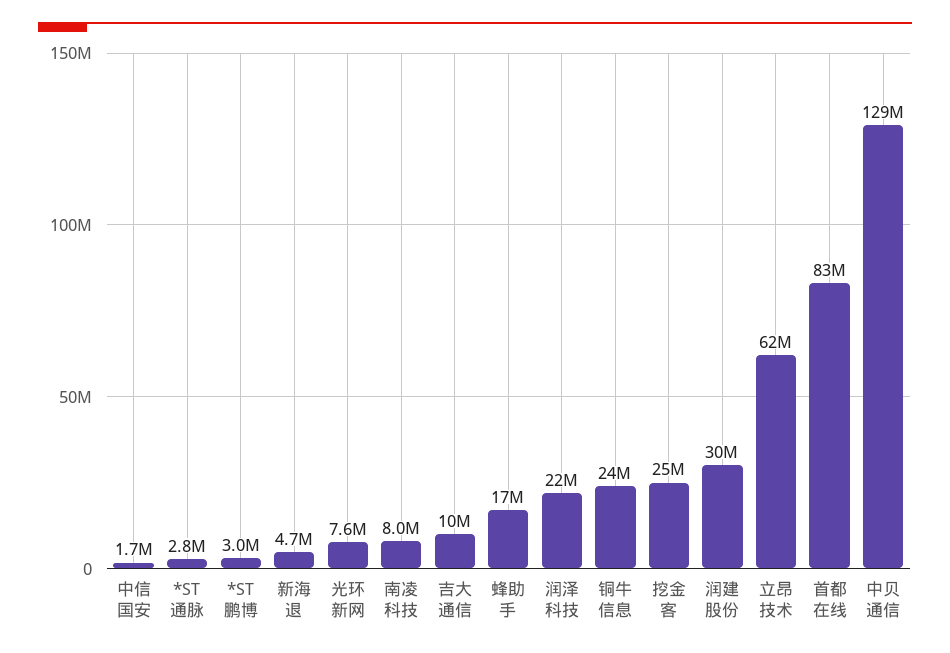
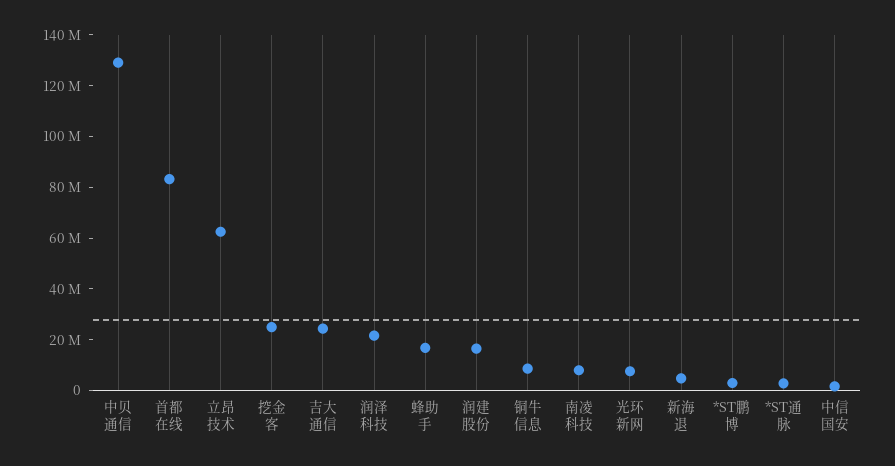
吉大通信: 10000000 -> 25000000
铜牛信息: 24000000 -> 10000000
润建股份: 30000000 -> 15000000

